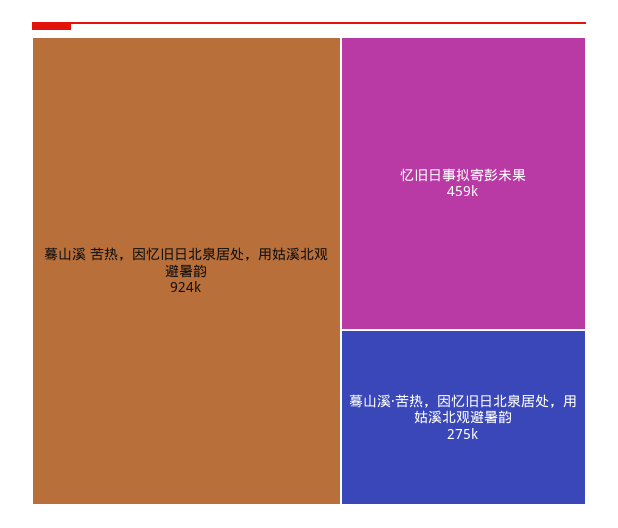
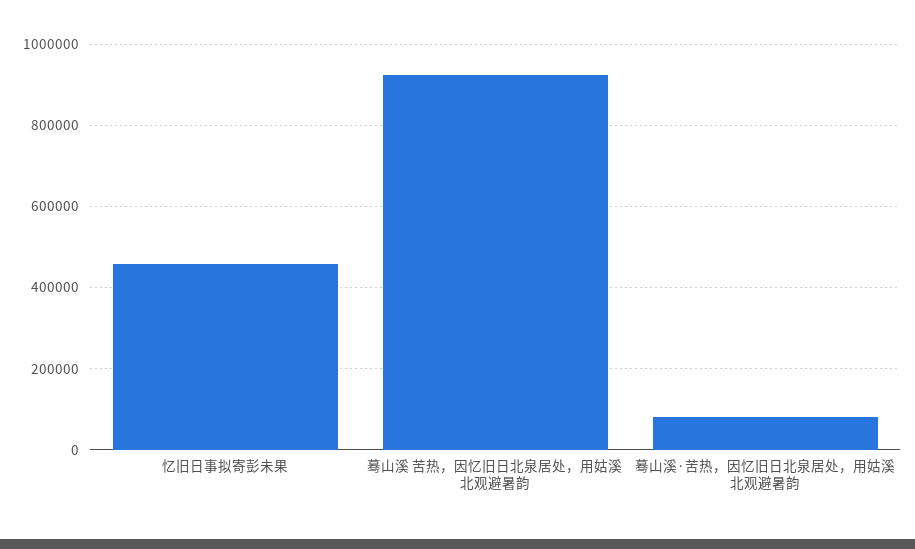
蓦山溪·苦热，因忆旧日北泉居处，用姑溪北观避暑韵: 275000 -> 80000

